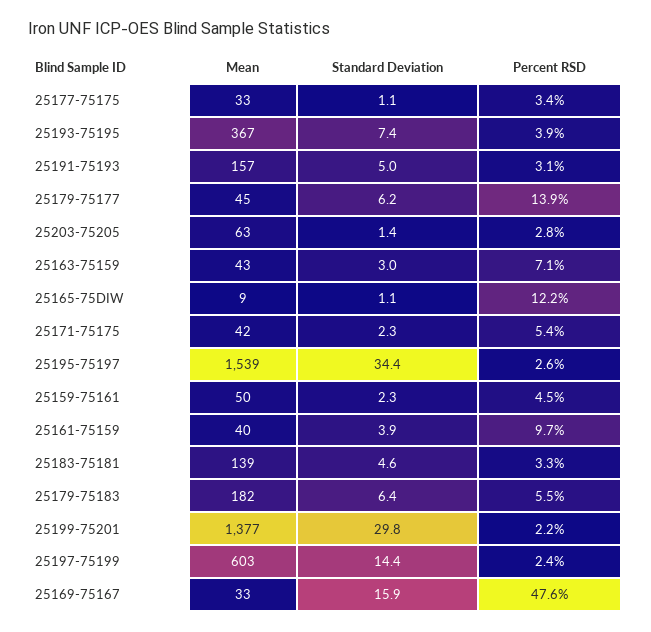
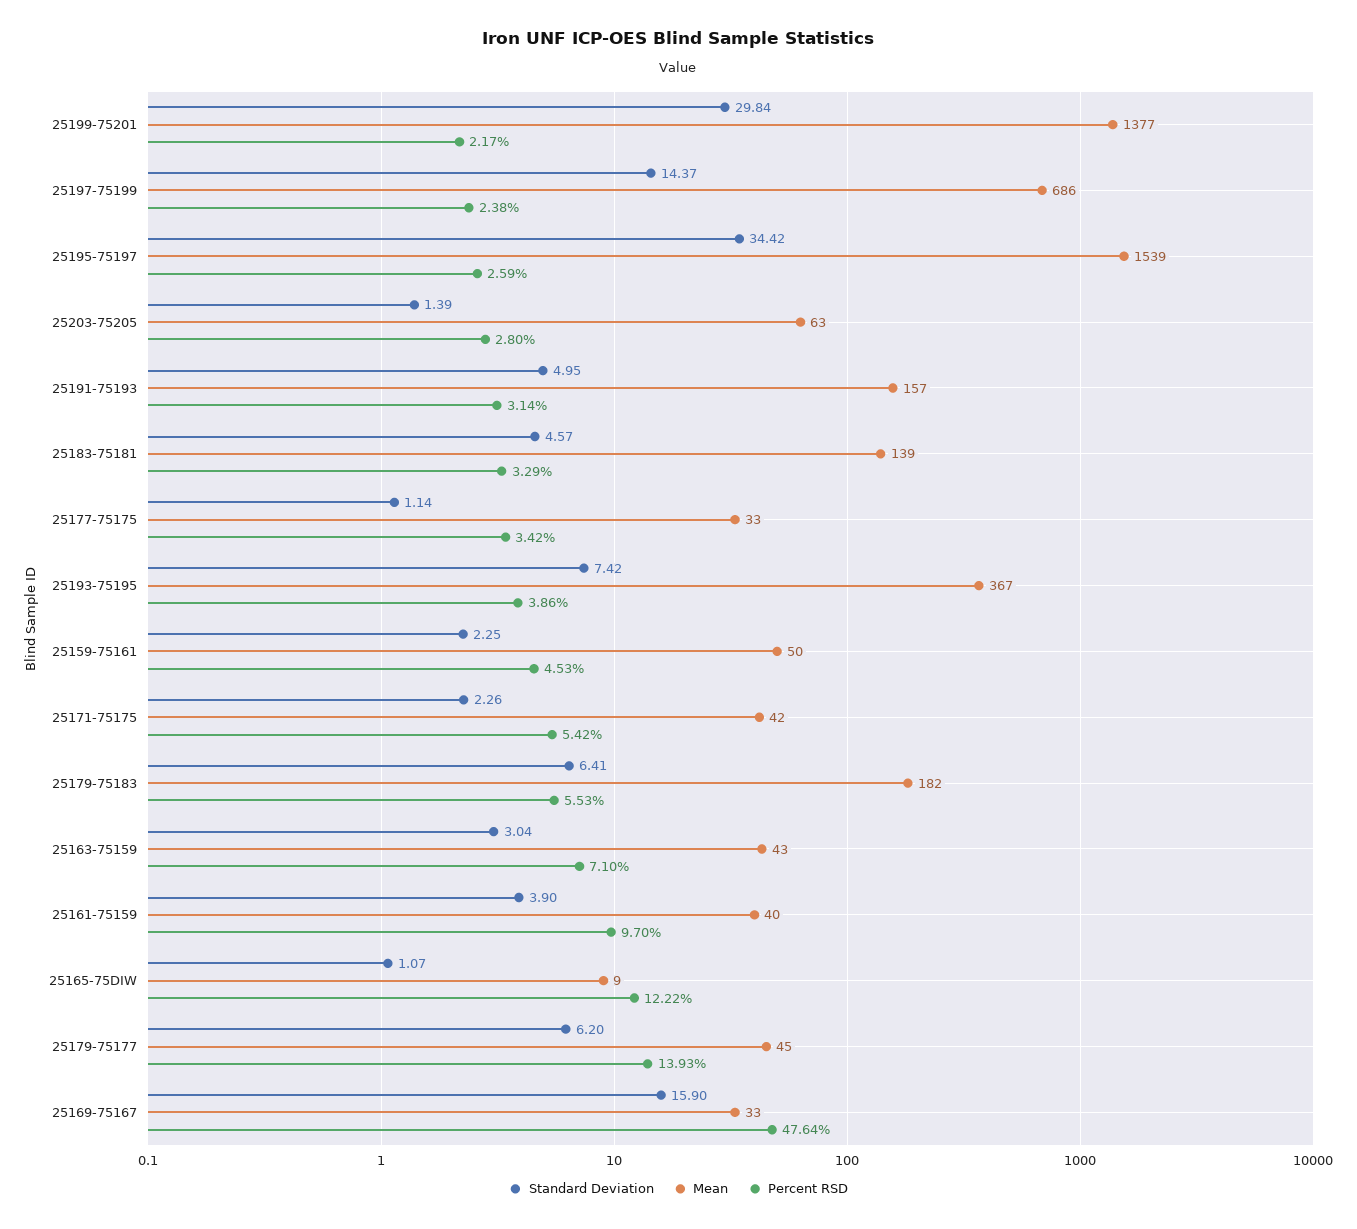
Mean, 25197-75199: 603 -> 686

